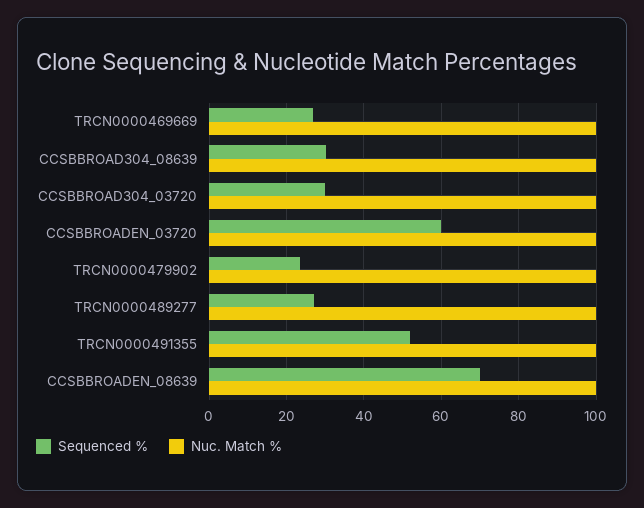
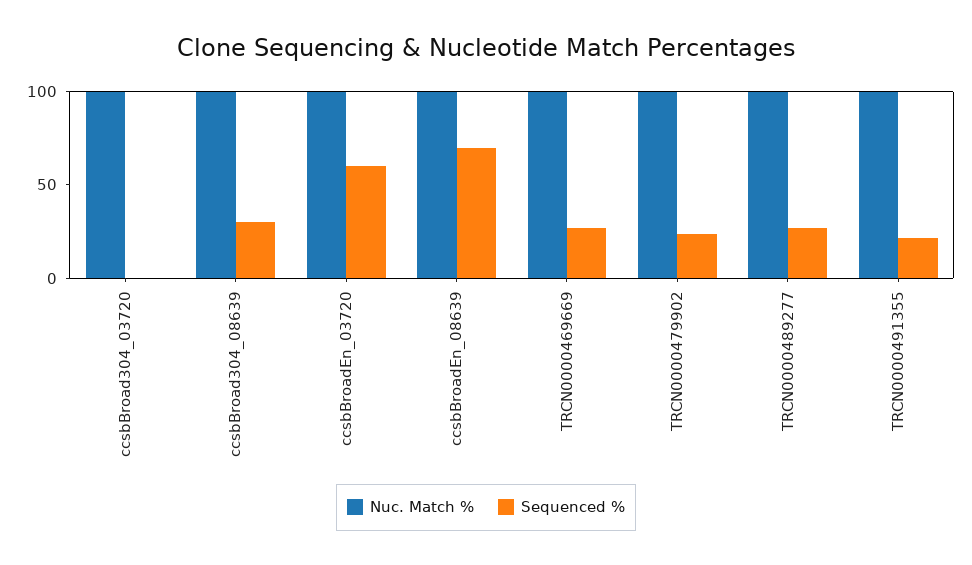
Sequenced %, CCSBBROAD304_03720: 30 -> 0
Sequenced %, TRCN0000491355: 52 -> 20

